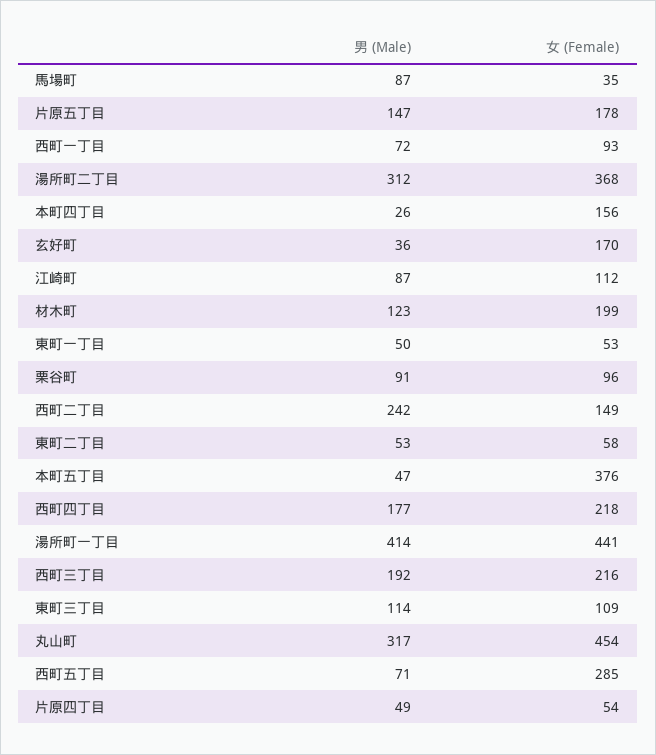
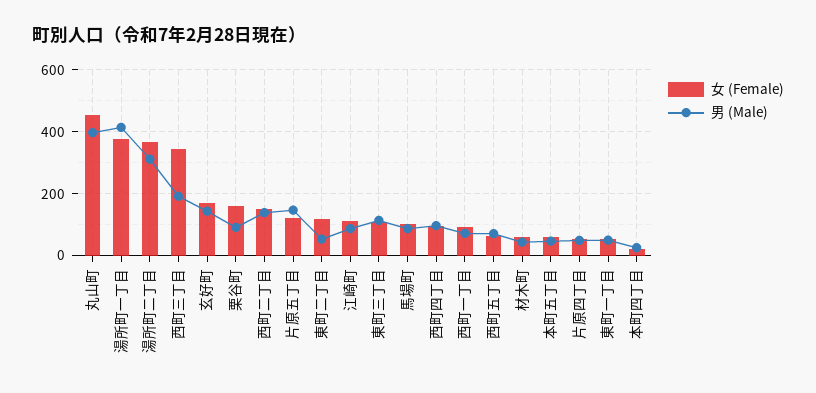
女 (Female), 馬場町: 35 -> 100
女 (Female), 片原五丁目: 178 -> 120
女 (Female), 本町四丁目: 156 -> 20
男 (Male), 玄好町: 36 -> 140
男 (Male), 材木町: 123 -> 40
女 (Female), 材木町: 199 -> 60
女 (Female), 栗谷町: 96 -> 160
男 (Male), 西町二丁目: 242 -> 140
女 (Female), 東町二丁目: 58 -> 120
女 (Female), 本町五丁目: 376 -> 60
男 (Male), 西町四丁目: 177 -> 100
女 (Female), 西町四丁目: 218 -> 100
女 (Female), 湯所町一丁目: 441 -> 380
女 (Female), 西町三丁目: 216 -> 340
男 (Male), 丸山町: 317 -> 400
女 (Female), 西町五丁目: 285 -> 60

